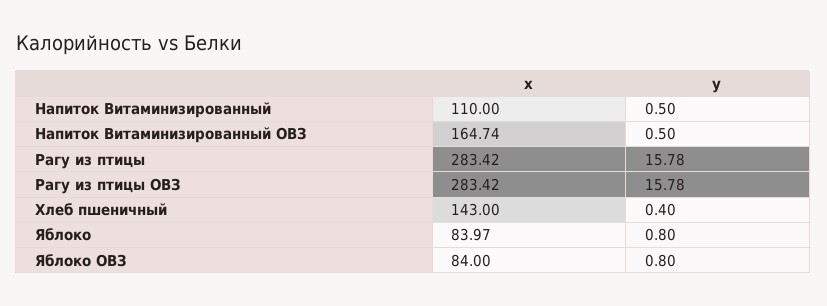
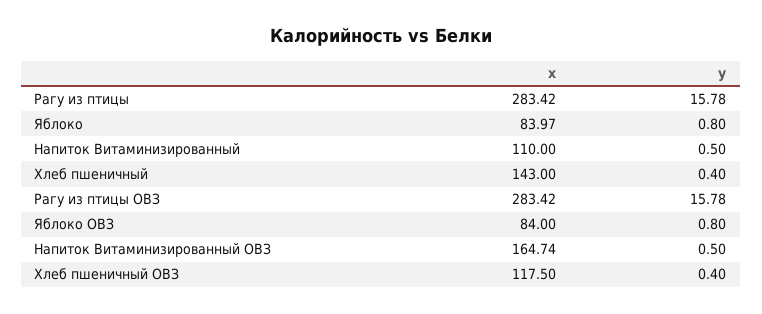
x, Хлеб пшеничный ОВЗ: none -> 117.5
y, Хлеб пшеничный ОВЗ: none -> 0.4

